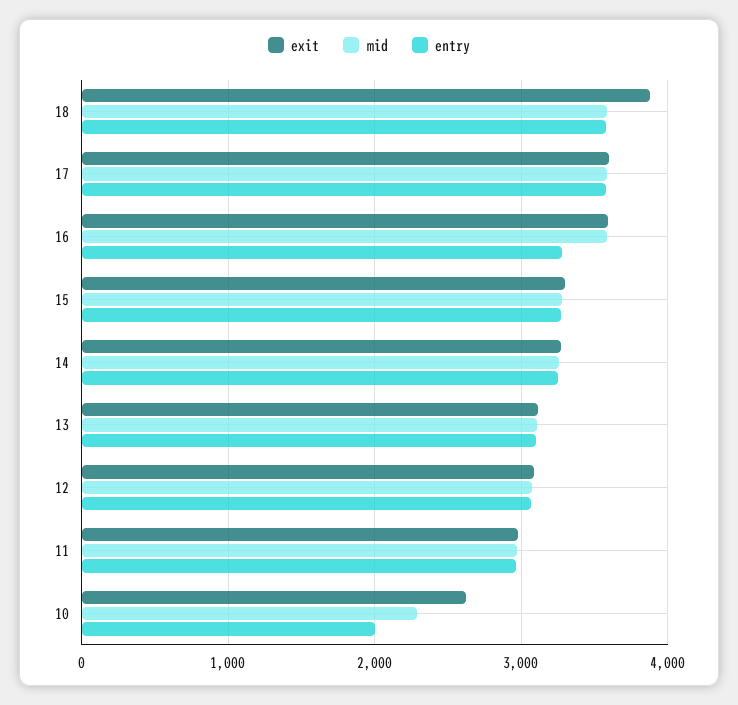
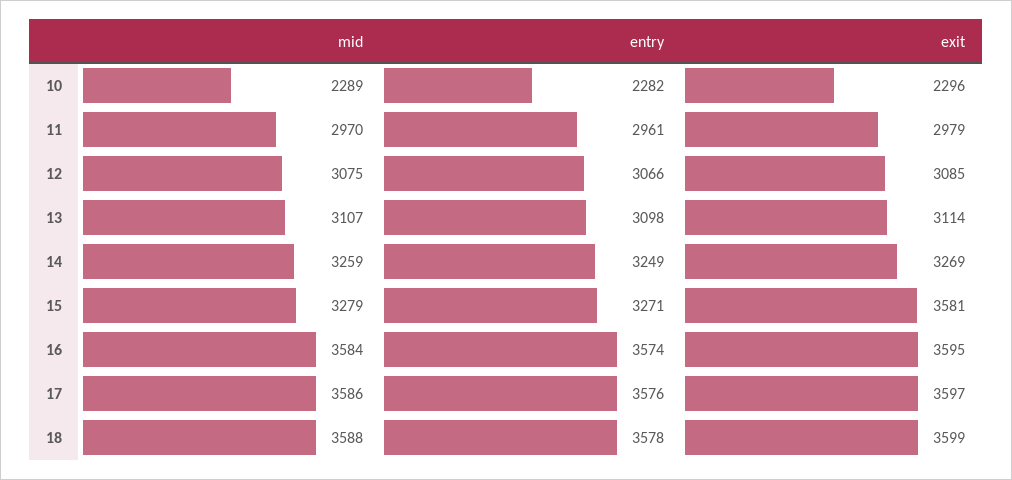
exit, 18: 3900 -> 3599
entry, 16: 3300 -> 3574
exit, 15: 3300 -> 3581
exit, 10: 2600 -> 2296
entry, 10: 2000 -> 2282

